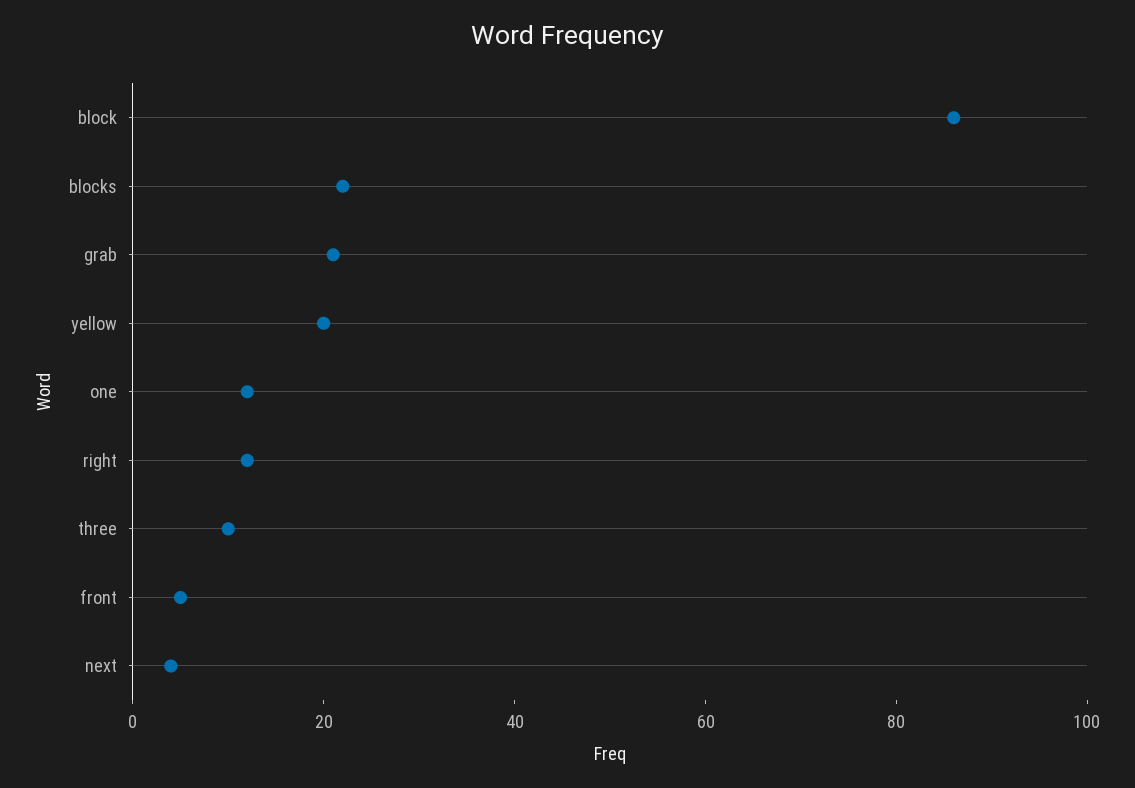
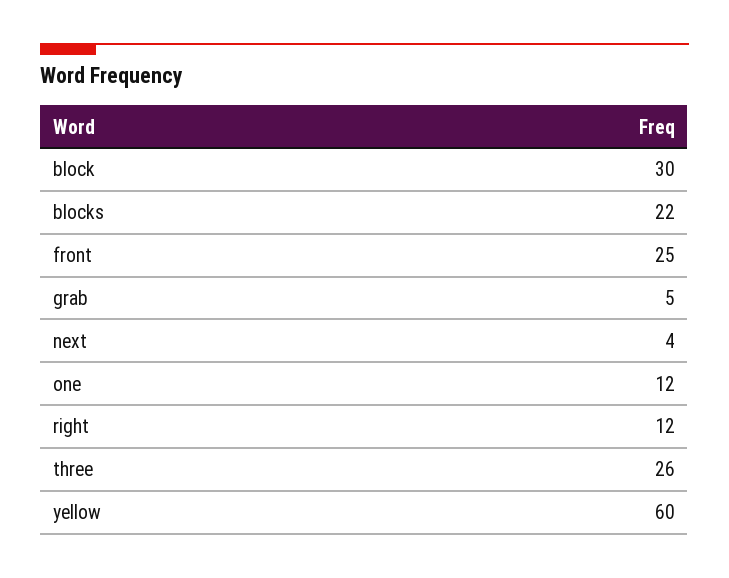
block: 85 -> 30
grab: 20 -> 5
yellow: 20 -> 60
three: 10 -> 26
front: 5 -> 25

